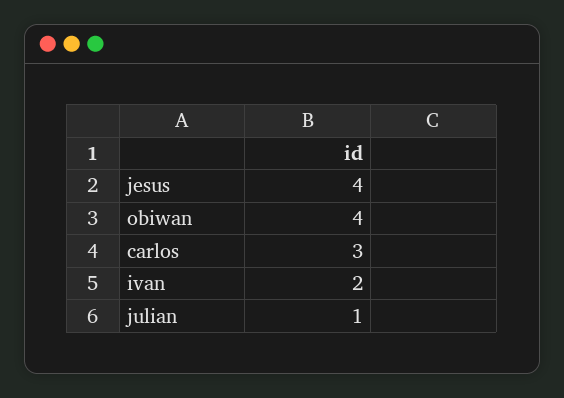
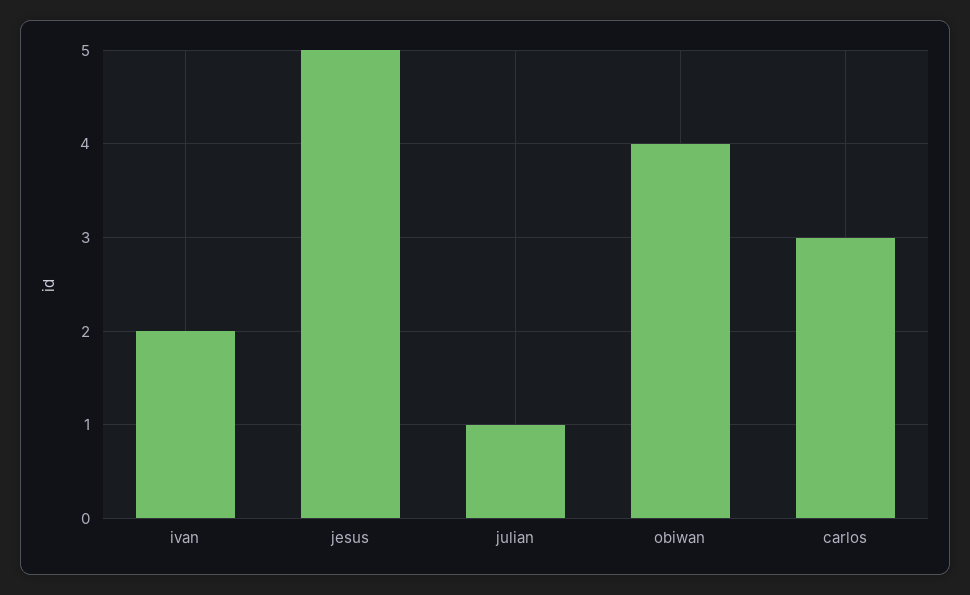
jesus: 4 -> 5

